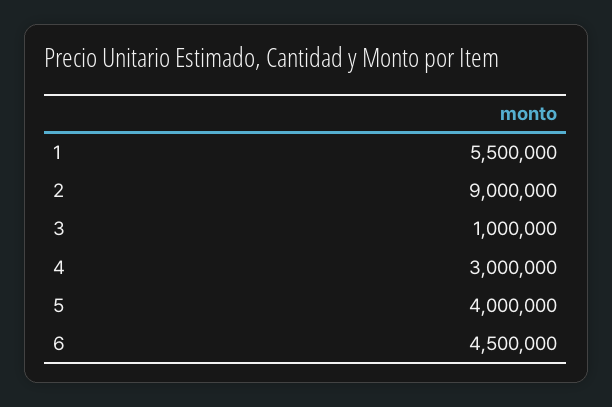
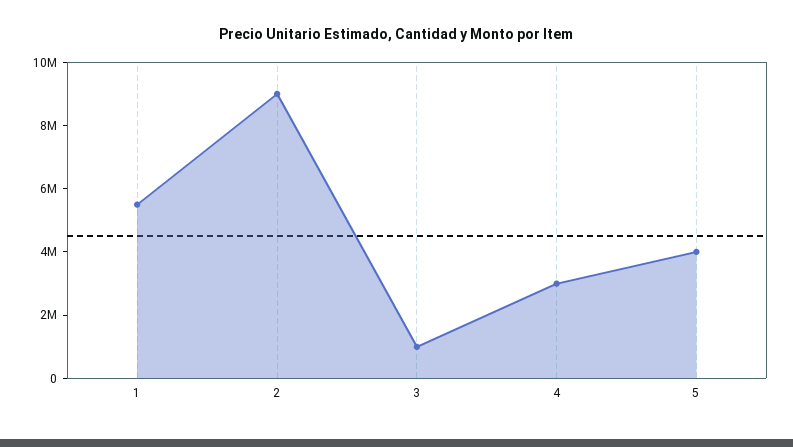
6: 4500000 -> none

